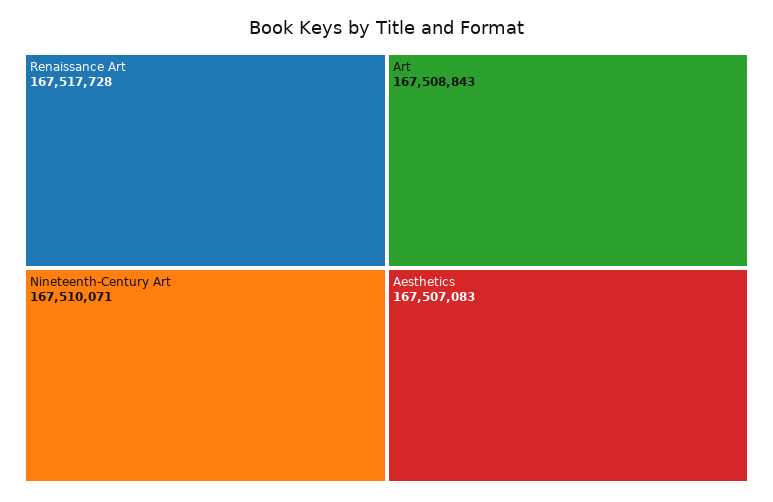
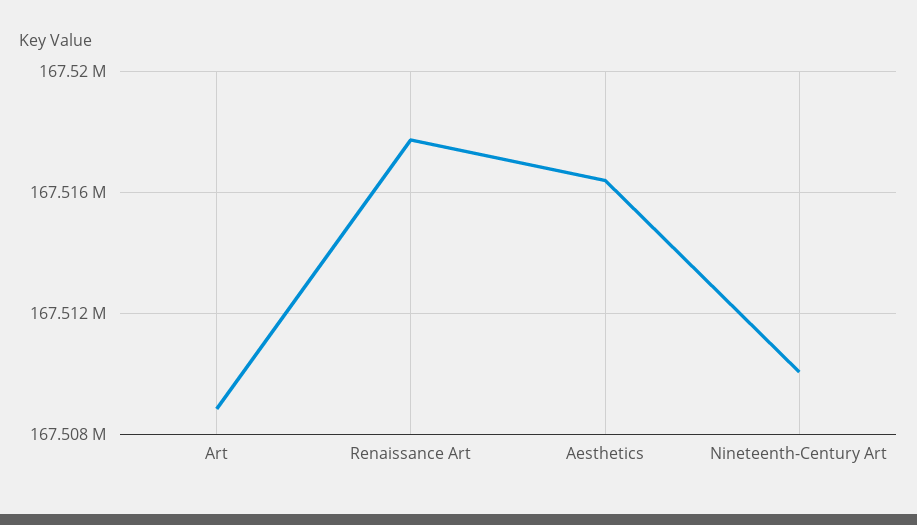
Aesthetics: 167507083 -> 167516500

